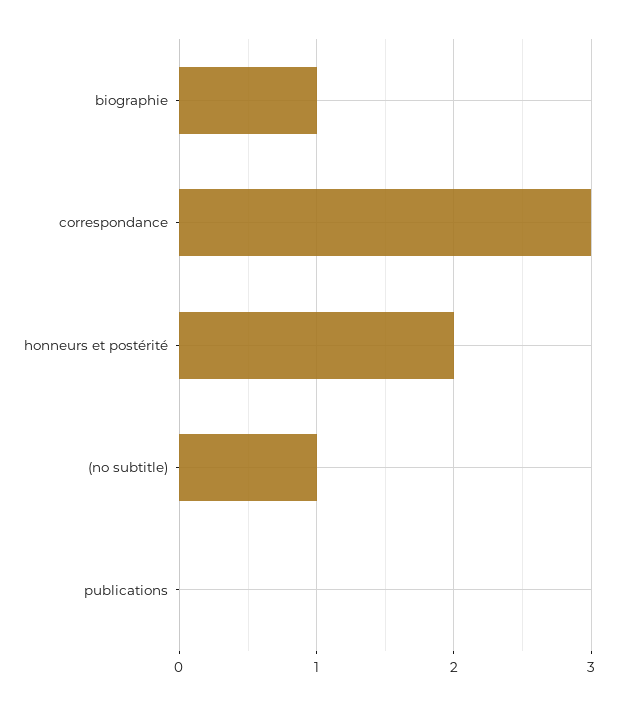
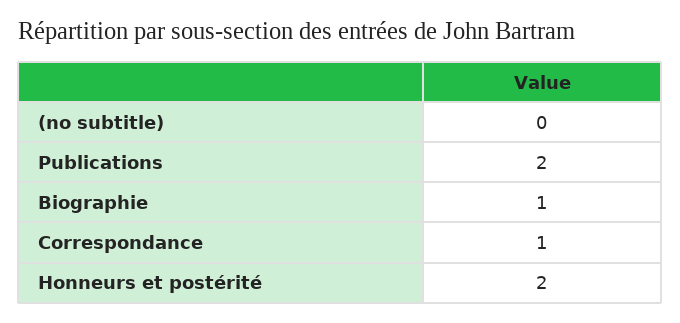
correspondance: 3 -> 1
(no subtitle): 1 -> 0
publications: 0 -> 2

